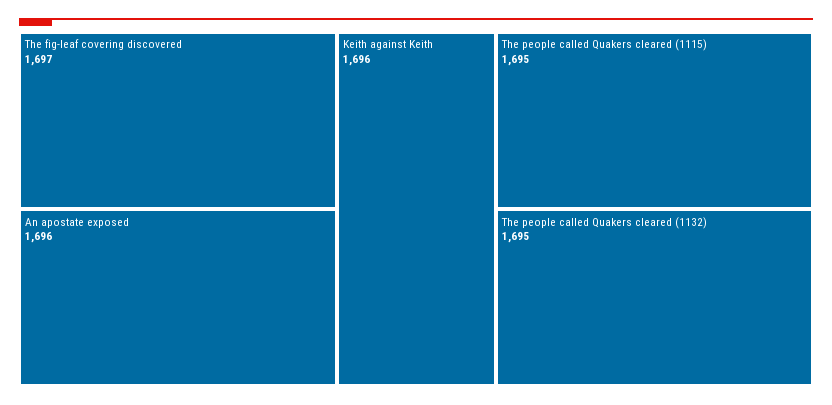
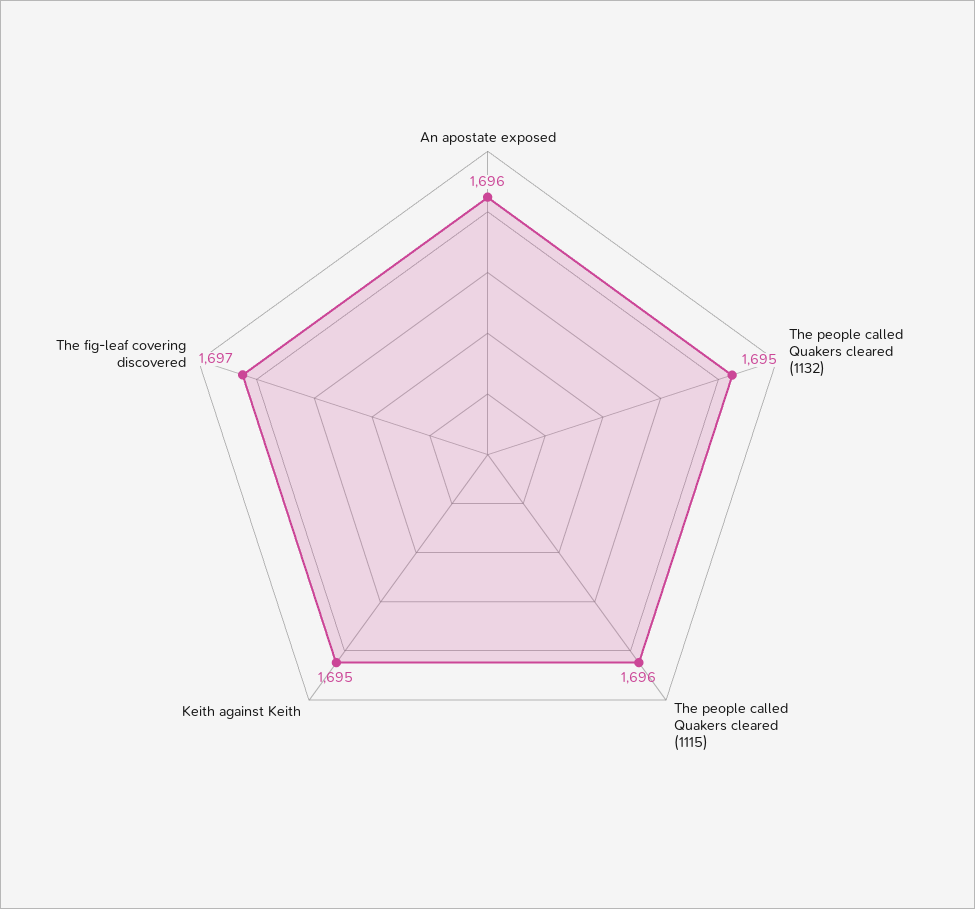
Keith against Keith: 1696 -> 1695
The people called Quakers cleared (1115): 1695 -> 1696

